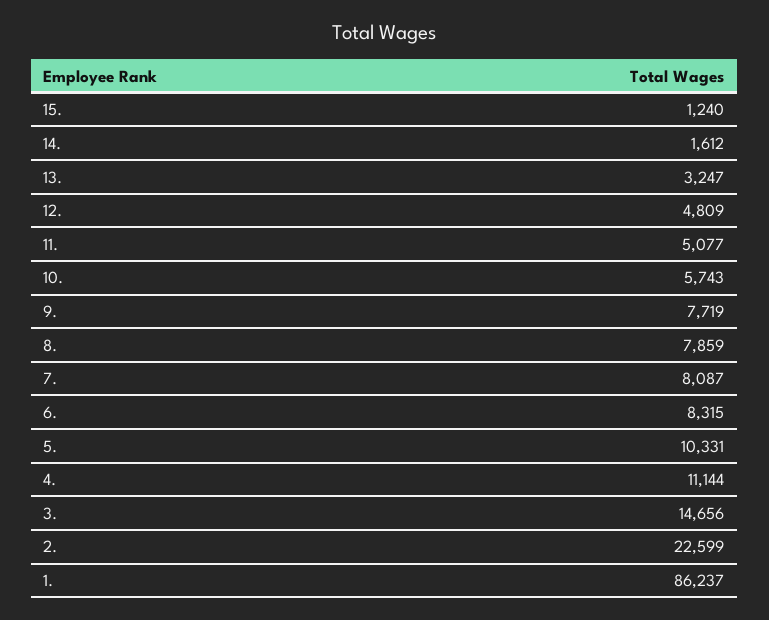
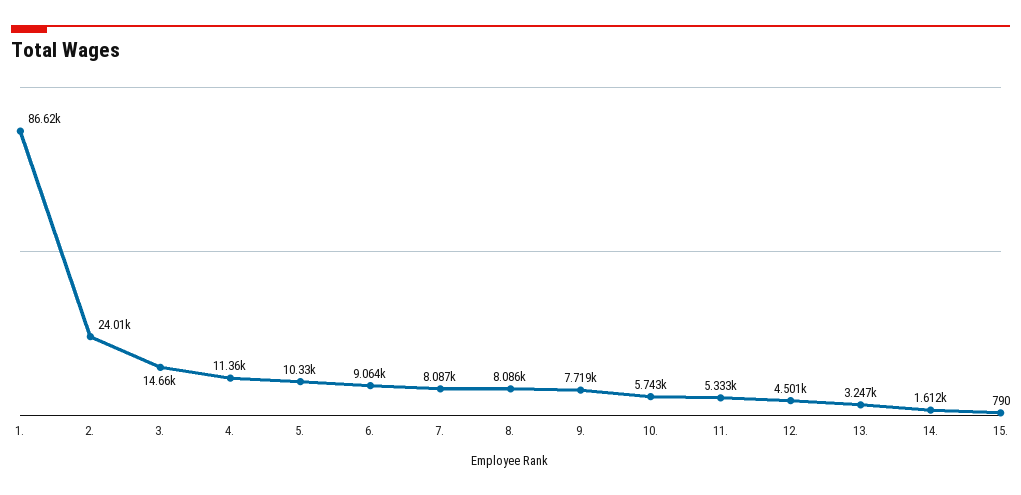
15.: 1240 -> 790
12.: 4809 -> 4501
11.: 5077 -> 5333
8.: 7859 -> 8086
6.: 8315 -> 9064
4.: 11144 -> 11360
2.: 22599 -> 24010
1.: 86237 -> 86620

